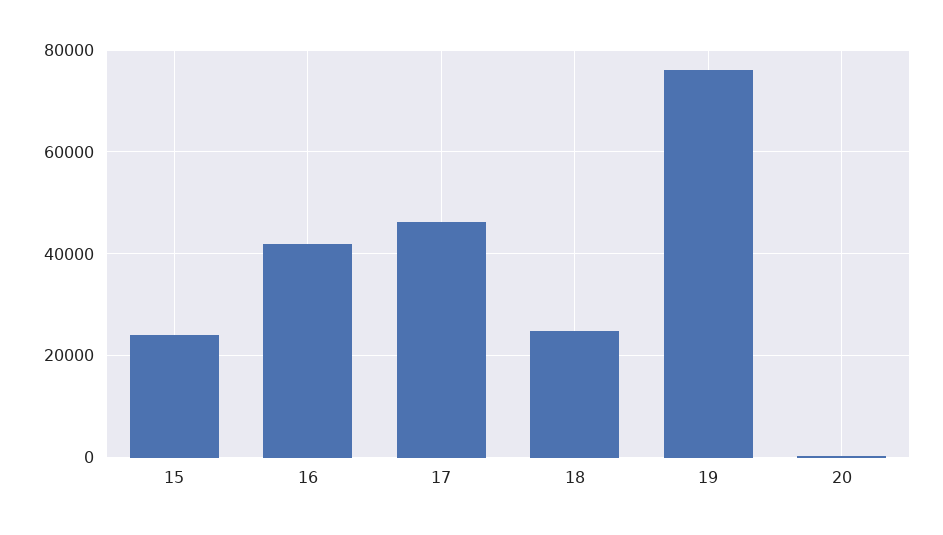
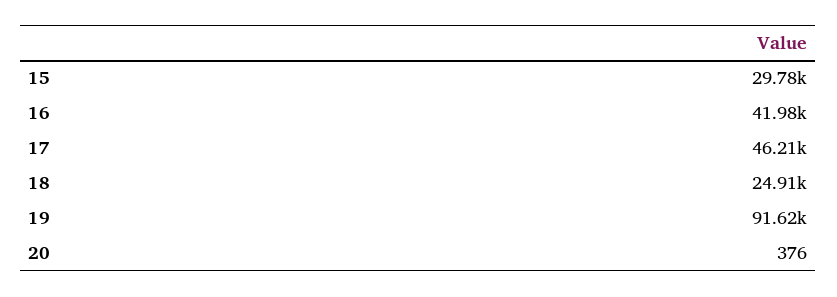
15: 24000 -> 29780
19: 76000 -> 91620

